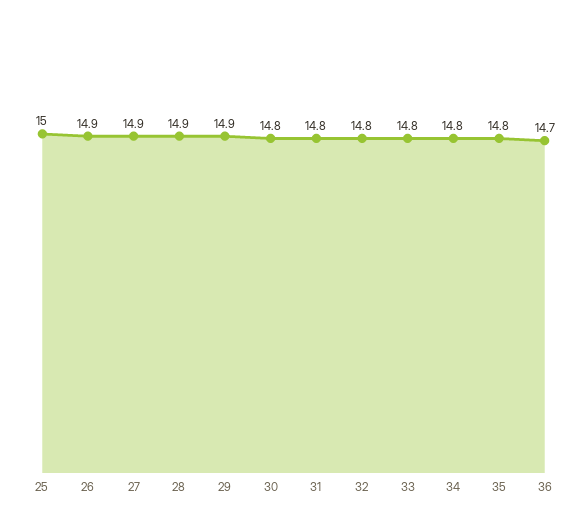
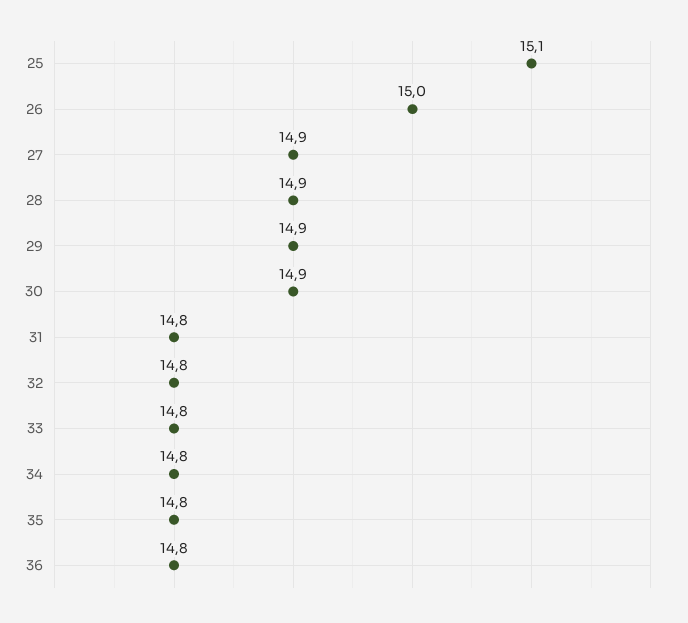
25: 15 -> 15.1
26: 14.9 -> 15
30: 14.8 -> 14.9
36: 14.7 -> 14.8

